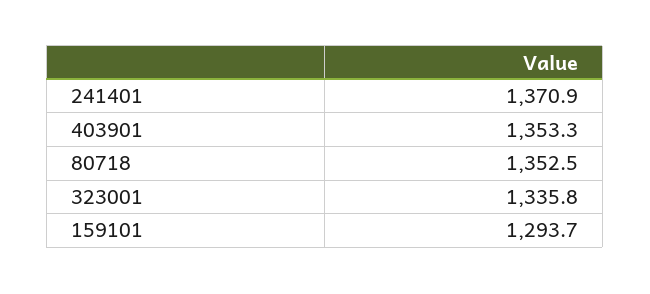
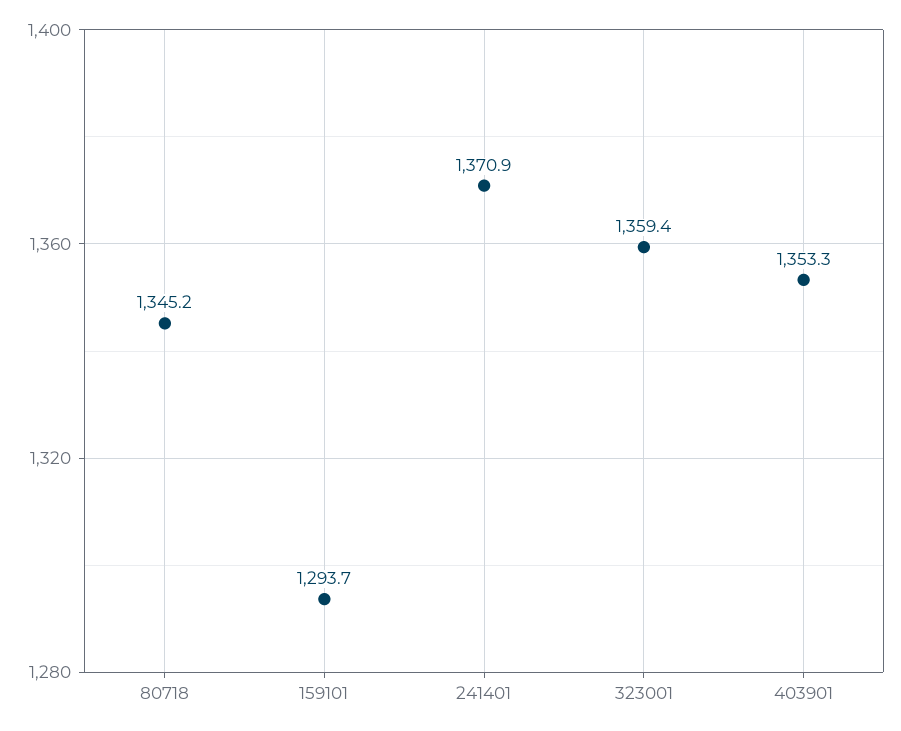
80718: 1352.5 -> 1345.2
323001: 1335.8 -> 1359.4

